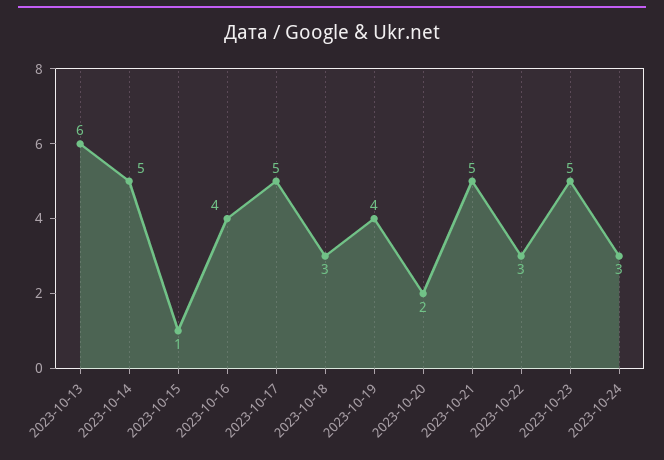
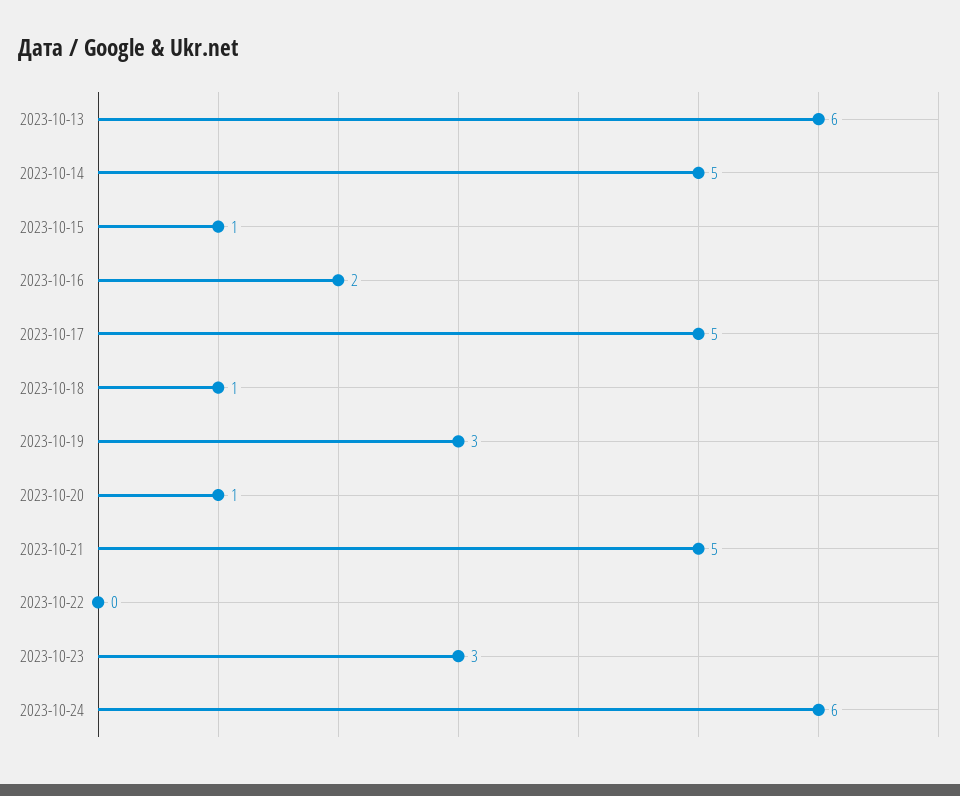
2023-10-16: 4 -> 2
2023-10-18: 3 -> 1
2023-10-19: 4 -> 3
2023-10-20: 2 -> 1
2023-10-22: 3 -> 0
2023-10-23: 5 -> 3
2023-10-24: 3 -> 6

